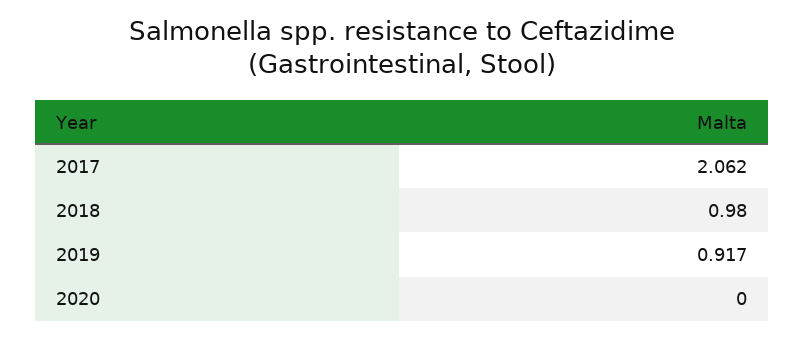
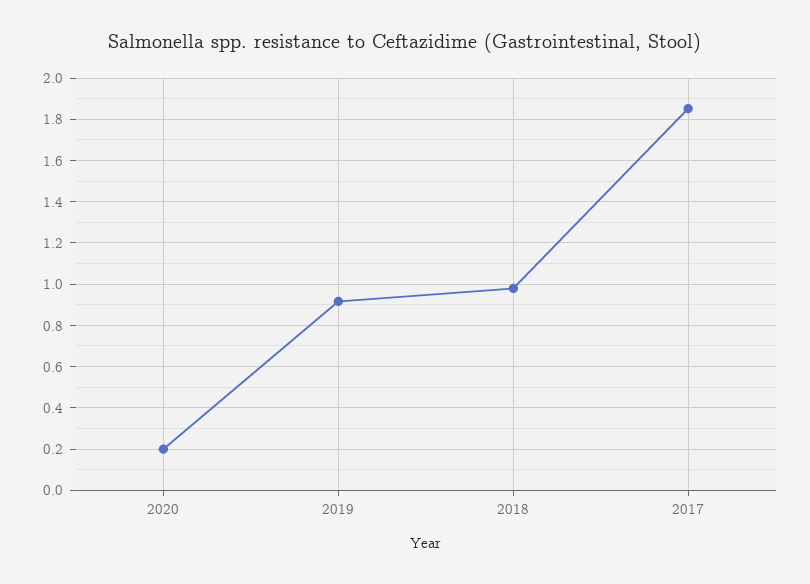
2017: 2.062 -> 1.85
2020: 0 -> 0.2

